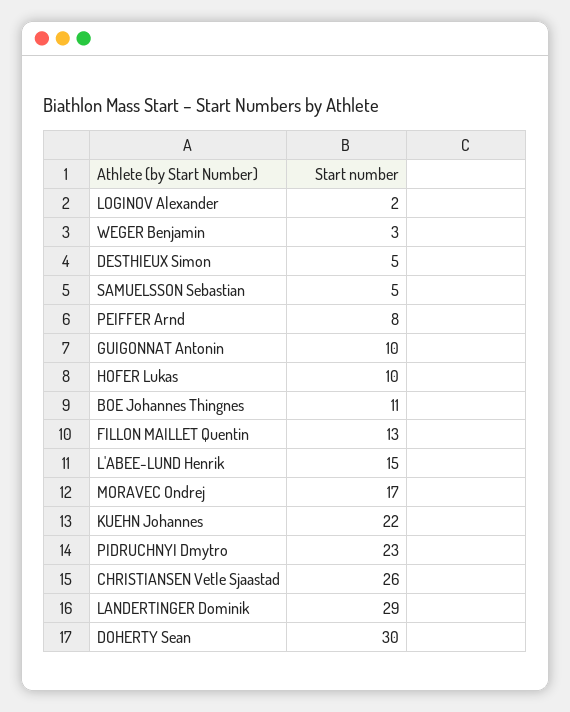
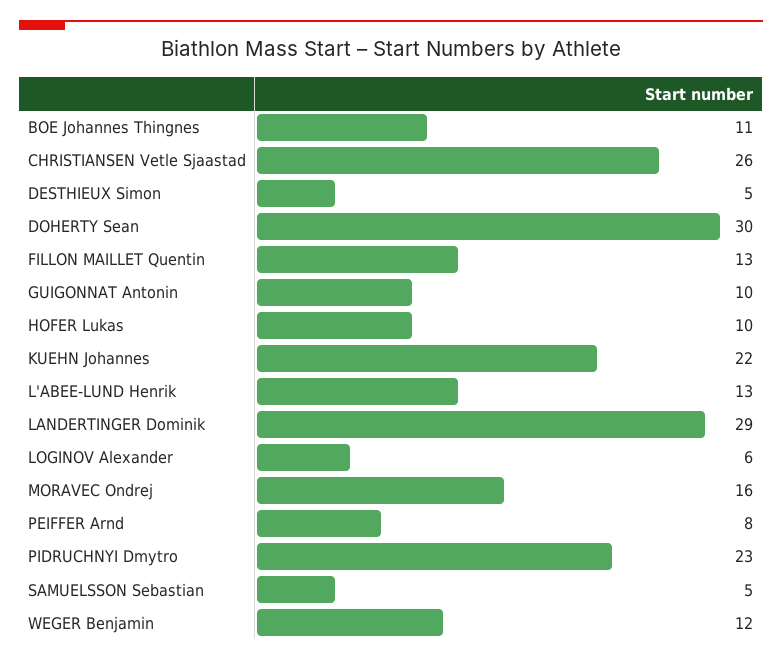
LOGINOV Alexander: 2 -> 6
WEGER Benjamin: 3 -> 12
L'ABEE-LUND Henrik: 15 -> 13
MORAVEC Ondrej: 17 -> 16

